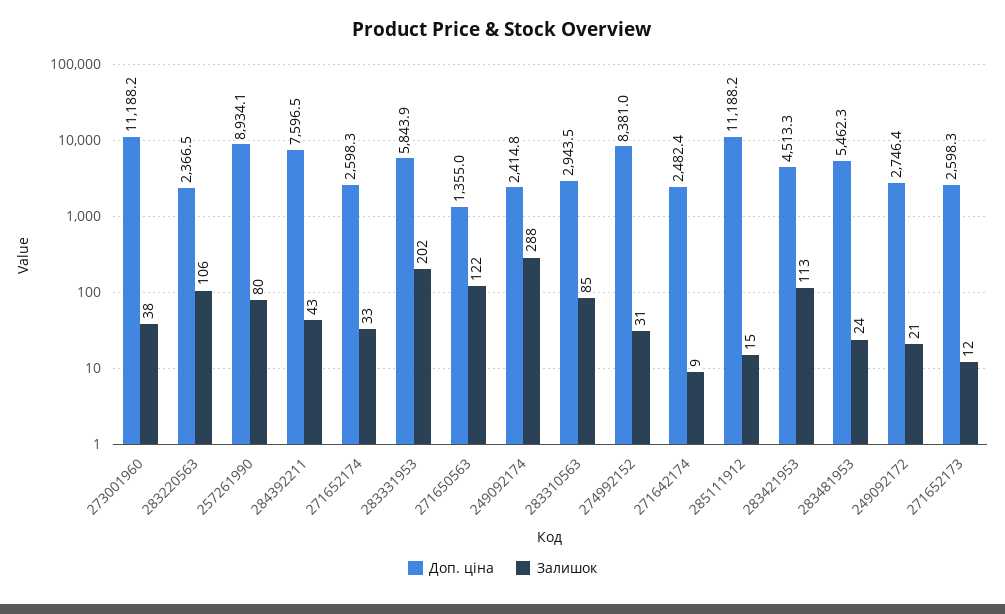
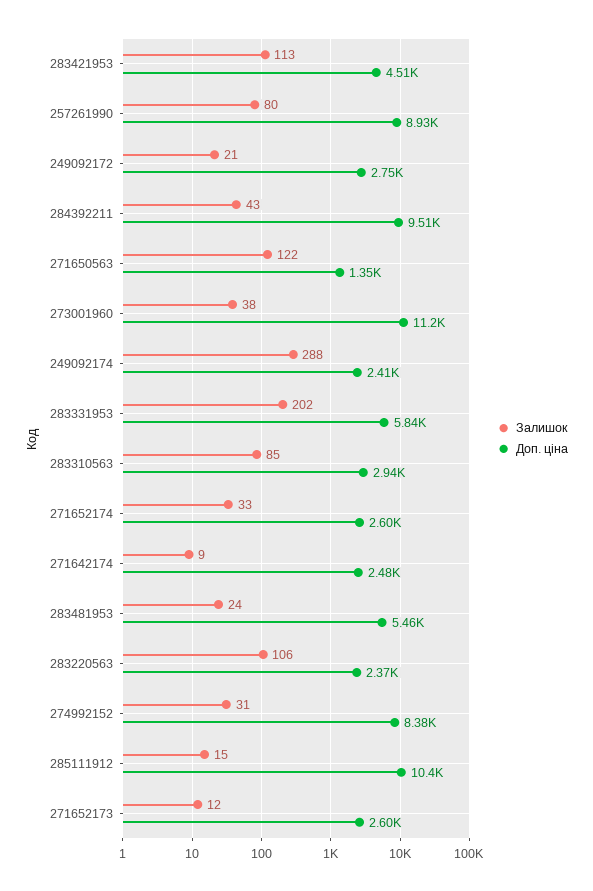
Доп. ціна, 284392211: 7596.5 -> 9510
Доп. ціна, 285111912: 11188.2 -> 10400

